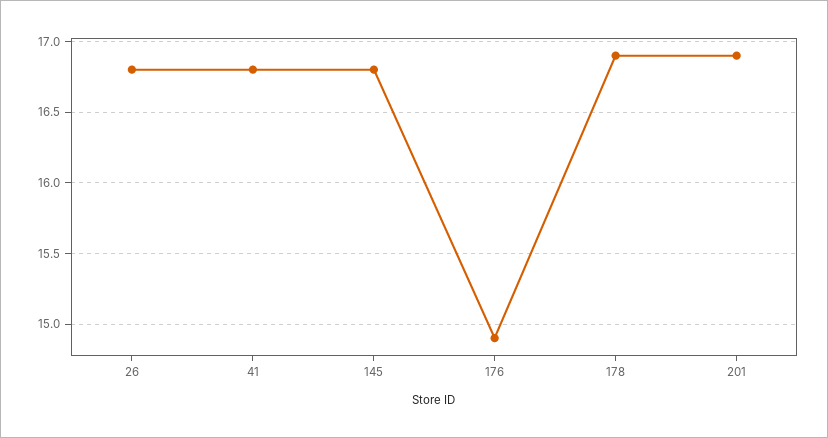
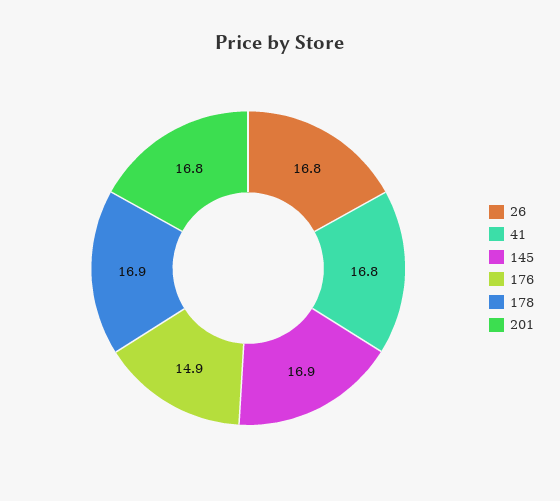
145: 16.8 -> 16.9
201: 16.9 -> 16.8

